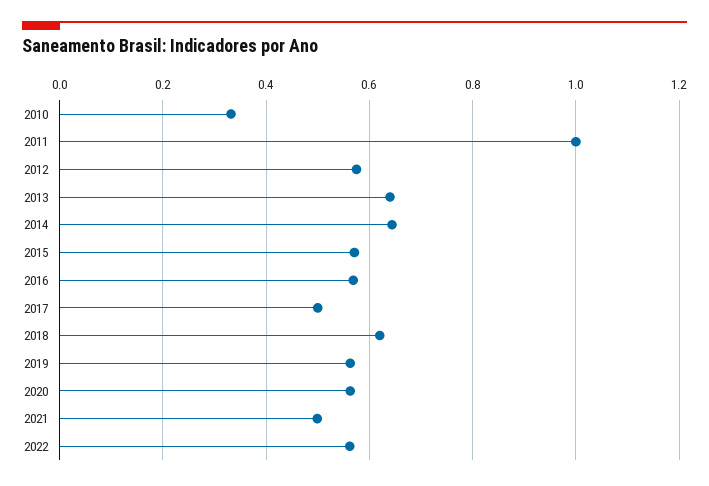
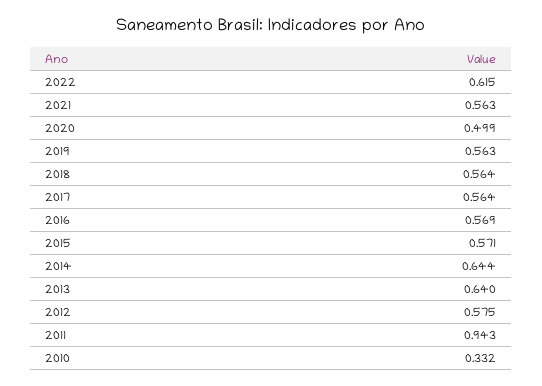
2011: 1 -> 0.943
2017: 0.5 -> 0.564
2018: 0.62 -> 0.564
2020: 0.56 -> 0.499
2021: 0.5 -> 0.563
2022: 0.56 -> 0.615

